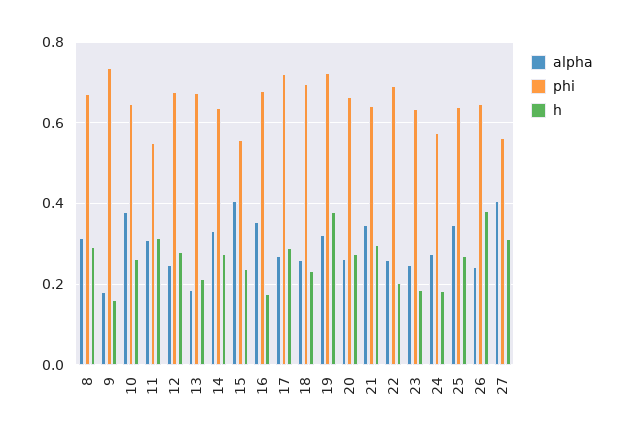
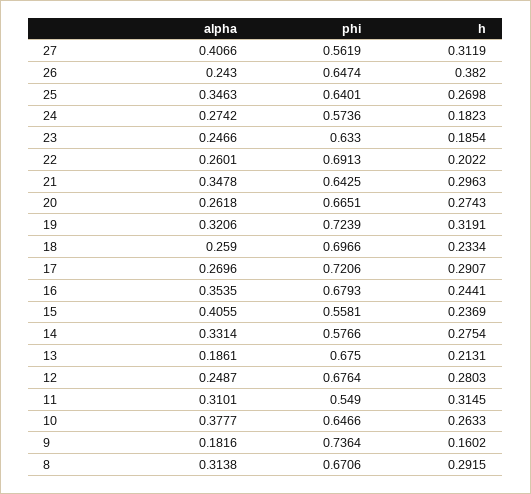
phi, 14: 0.64 -> 0.5766
h, 16: 0.18 -> 0.2441
h, 19: 0.38 -> 0.3191

